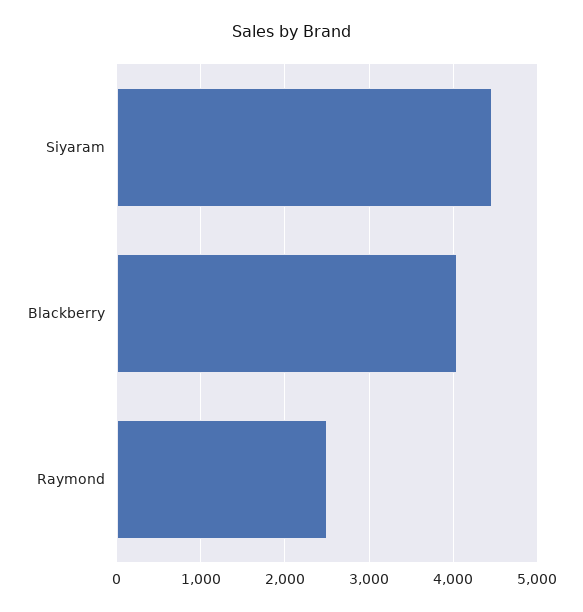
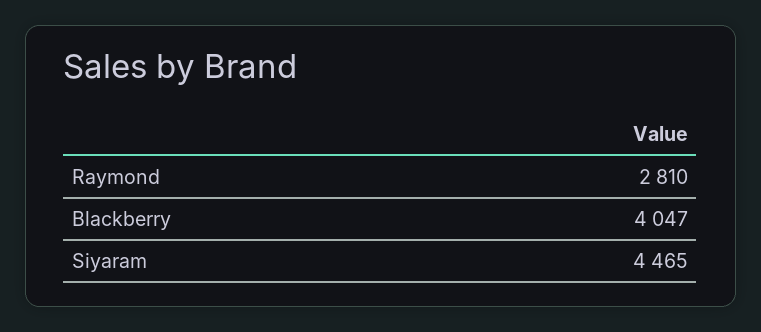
Raymond: 2500 -> 2810

